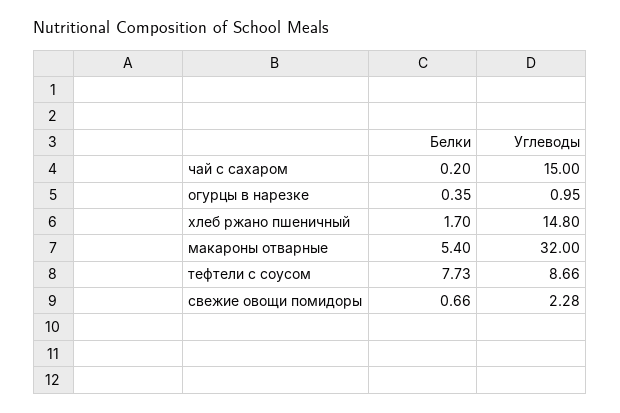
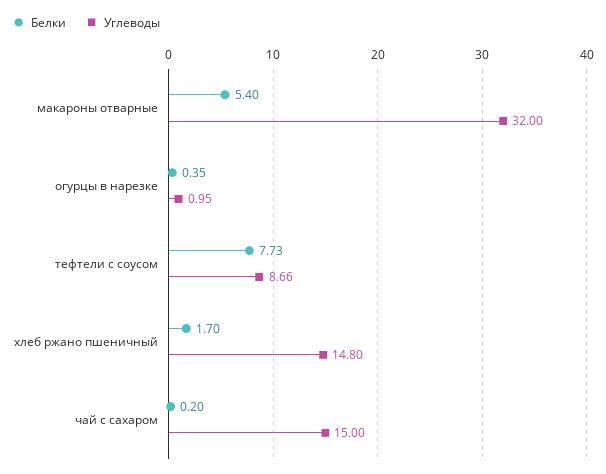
Белки, свежие овощи помидоры: 0.66 -> none
Углеводы, свежие овощи помидоры: 2.28 -> none

